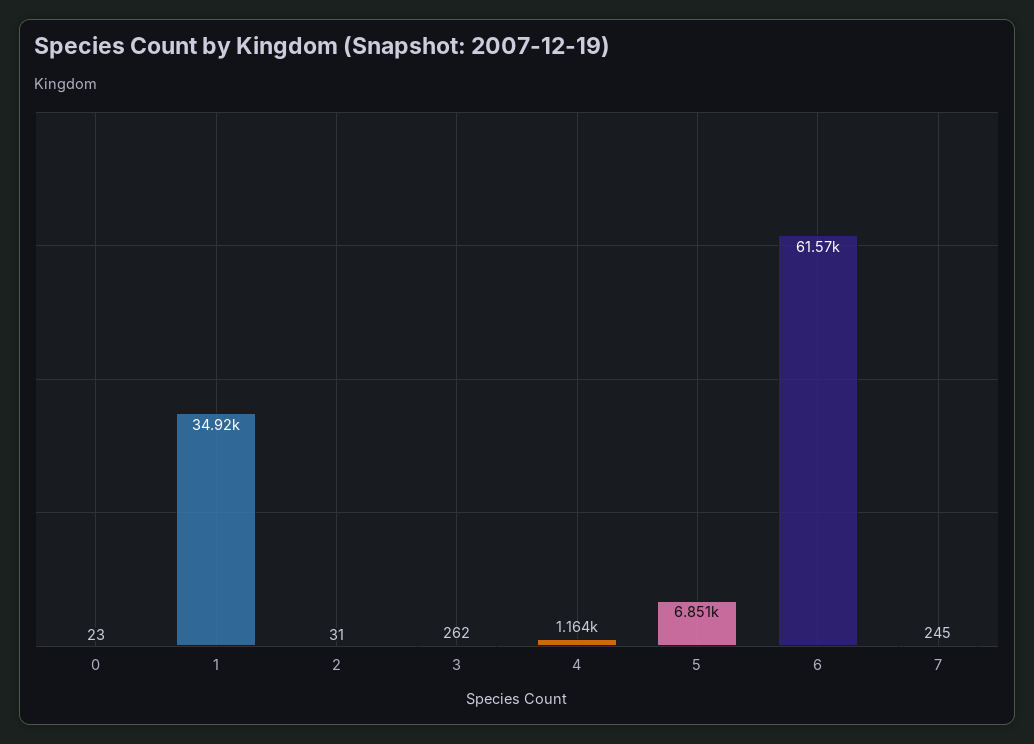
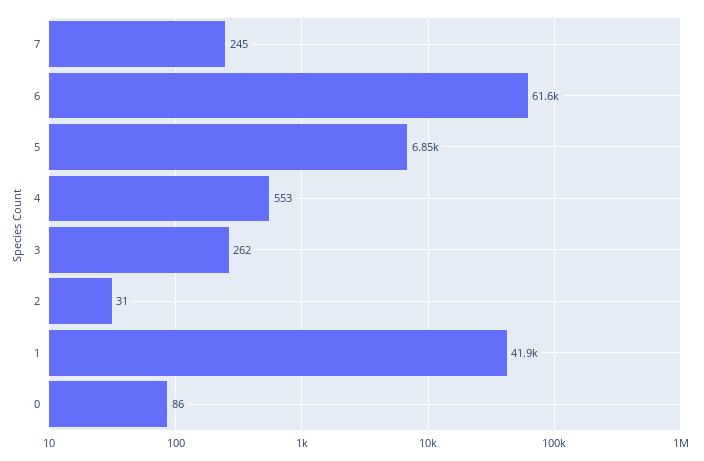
0: 23 -> 86
1: 34920 -> 41900
4: 1164 -> 553

